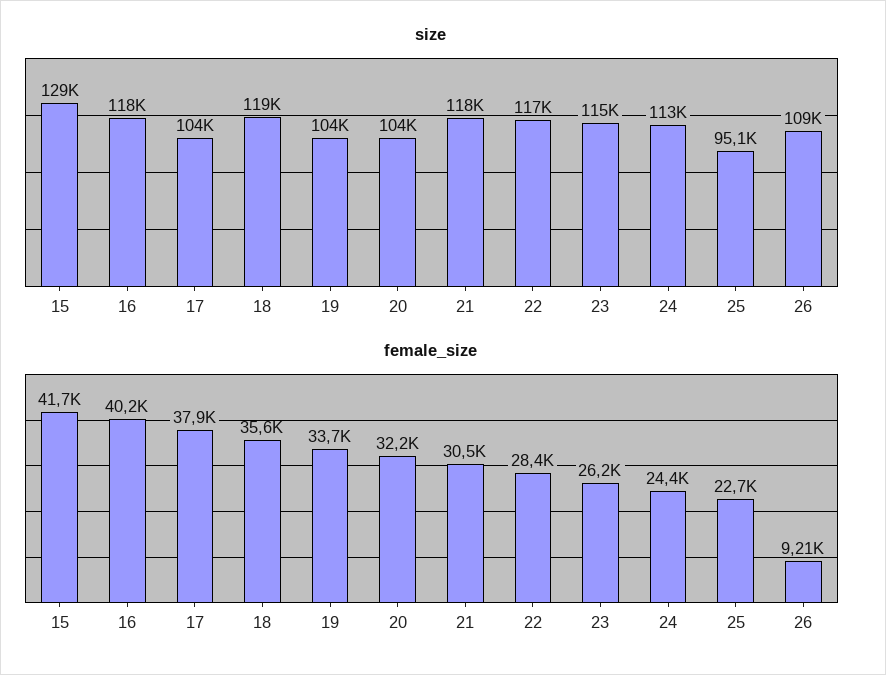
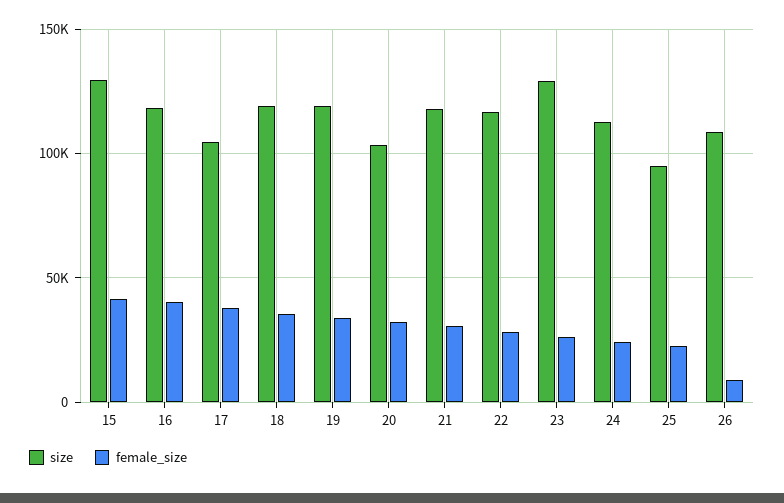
size, 19: 104000 -> 120000
size, 23: 115000 -> 130000

